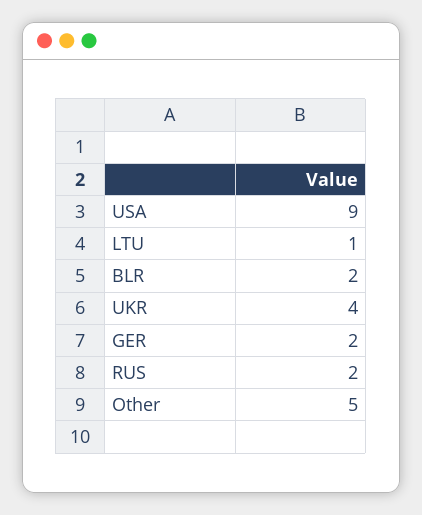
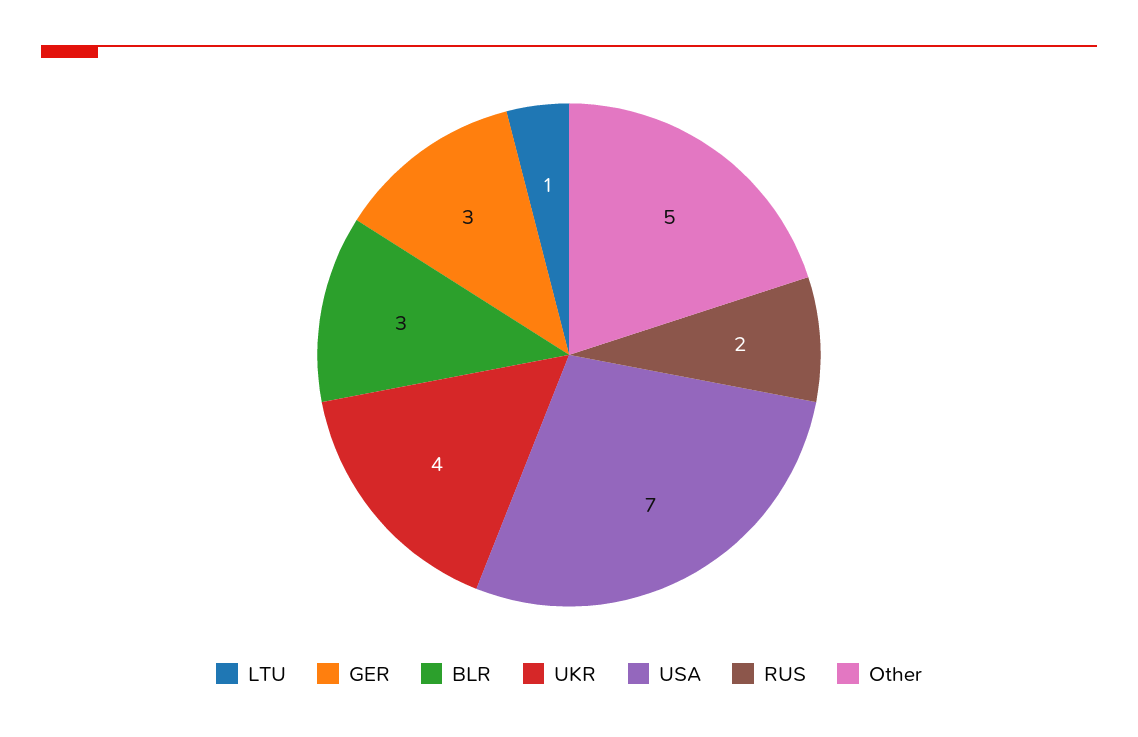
USA: 9 -> 7
BLR: 2 -> 3
GER: 2 -> 3

